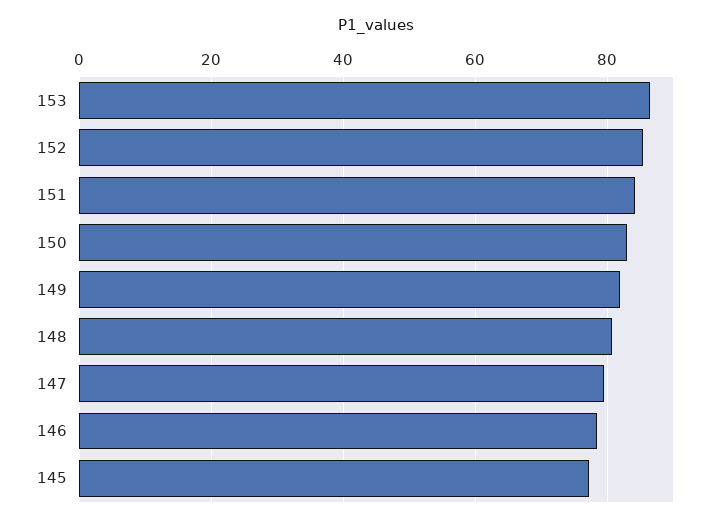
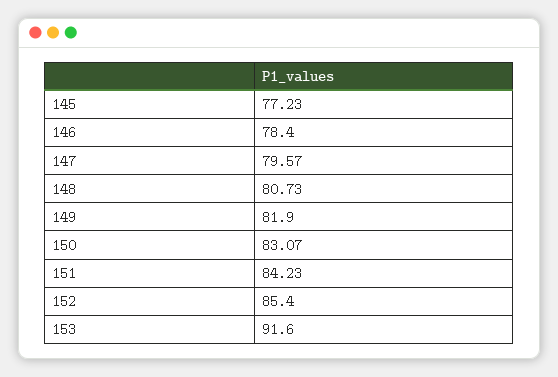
153: 86 -> 91.6

